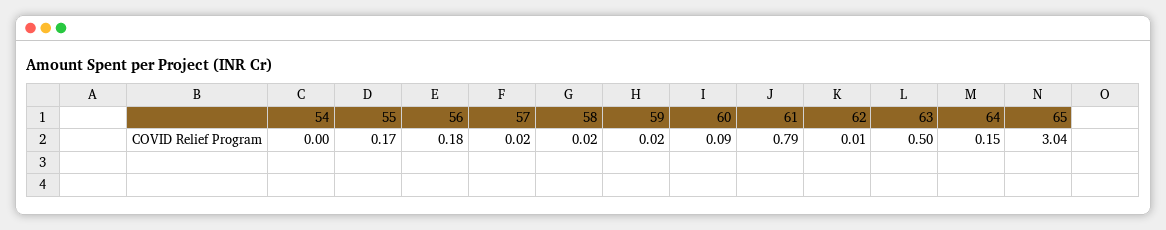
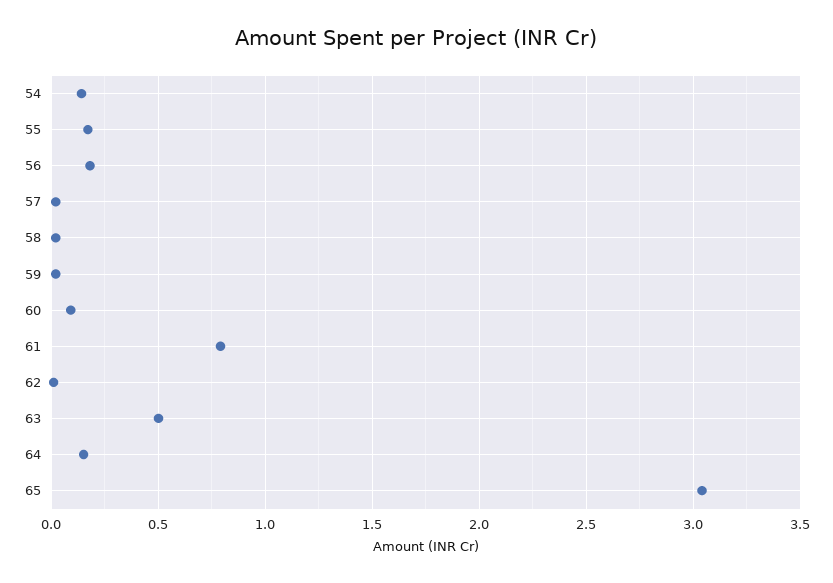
54: 0 -> 0.15

